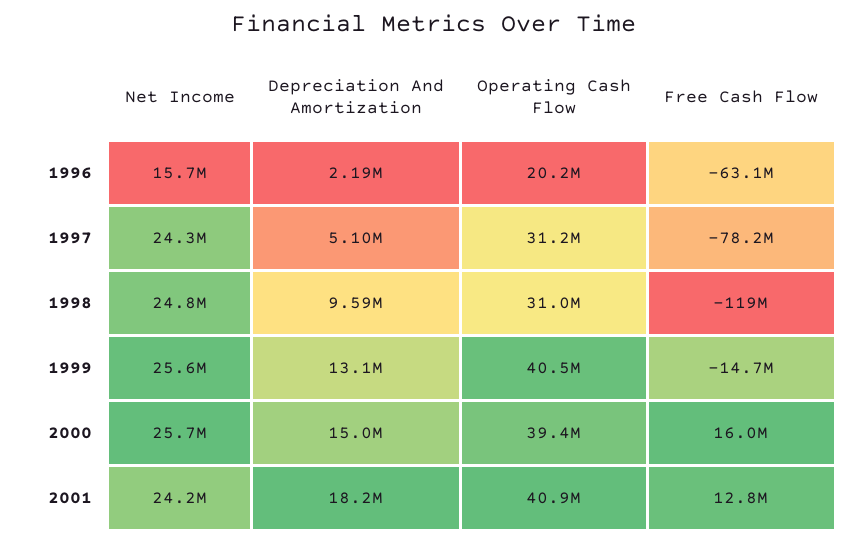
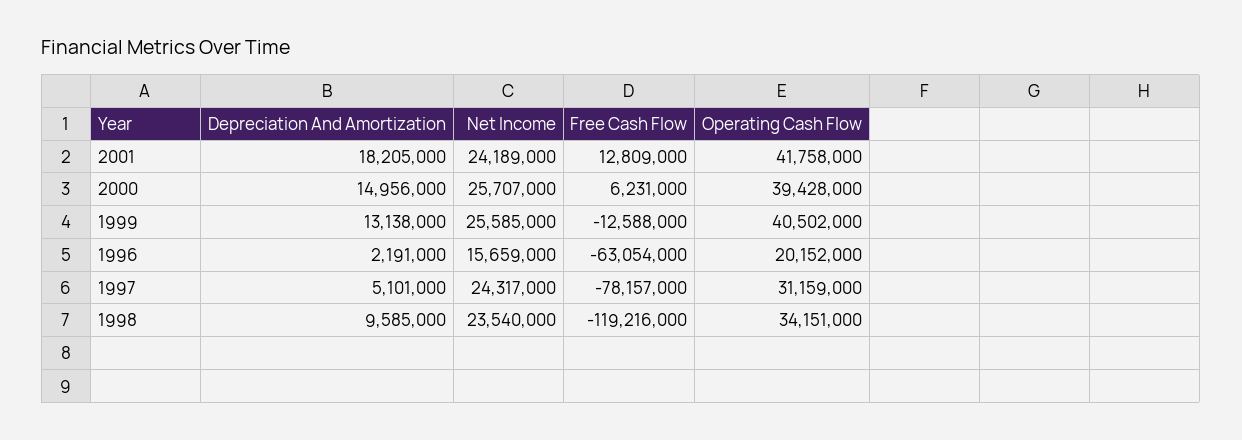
Net Income, 1998: 24800000 -> 23540000
Operating Cash Flow, 1998: 31000000 -> 34151000
Free Cash Flow, 1999: -14700000 -> -12588000
Free Cash Flow, 2000: 16000000 -> 6231000
Operating Cash Flow, 2001: 40900000 -> 41758000

